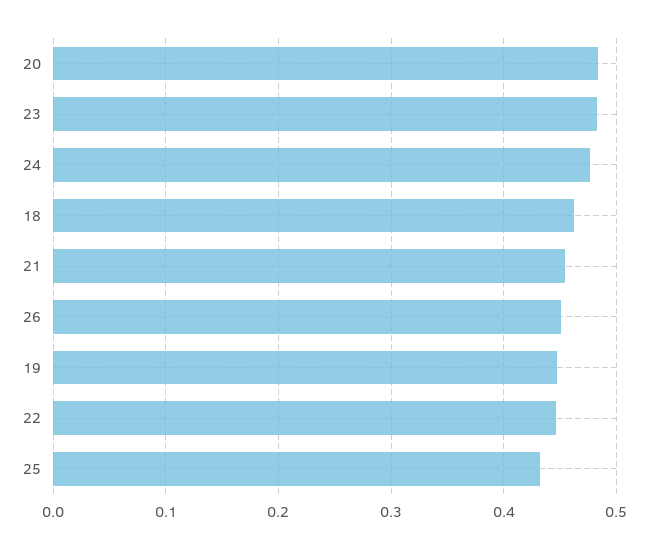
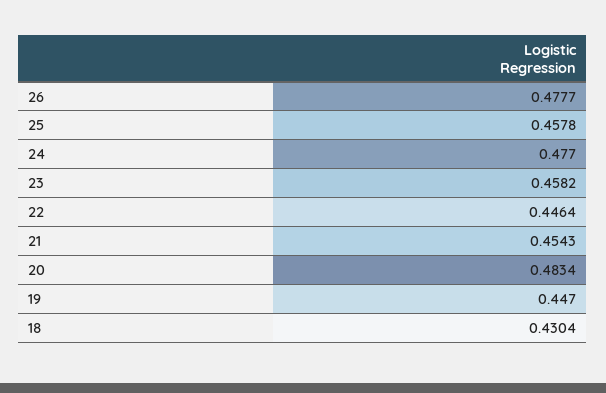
23: 0.48 -> 0.4582
18: 0.46 -> 0.4304
26: 0.45 -> 0.4777
25: 0.43 -> 0.4578

